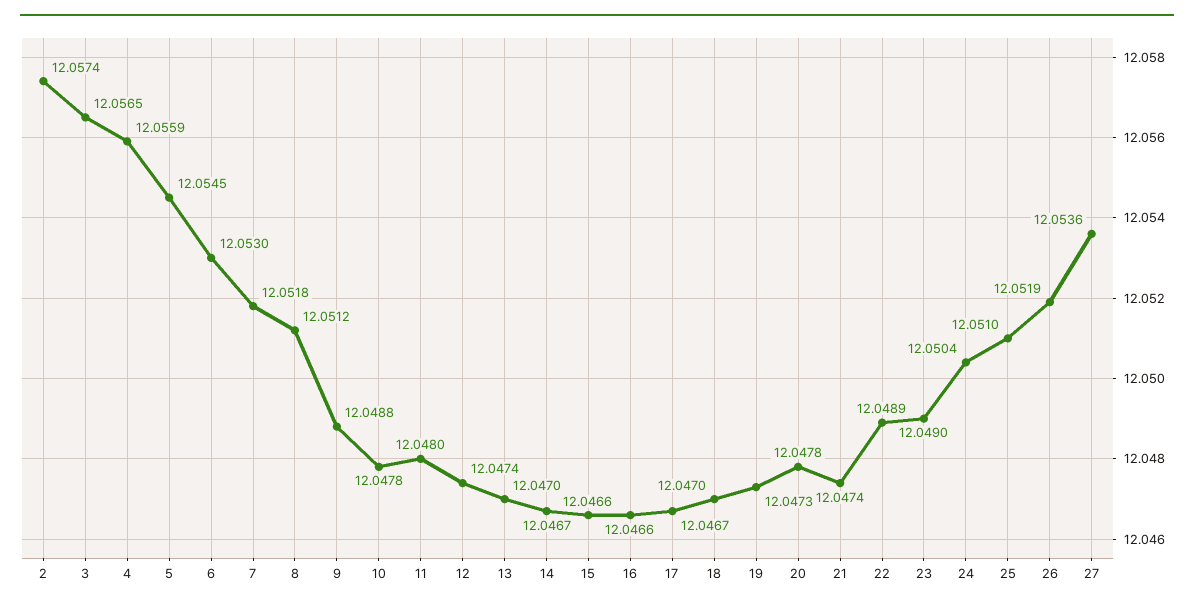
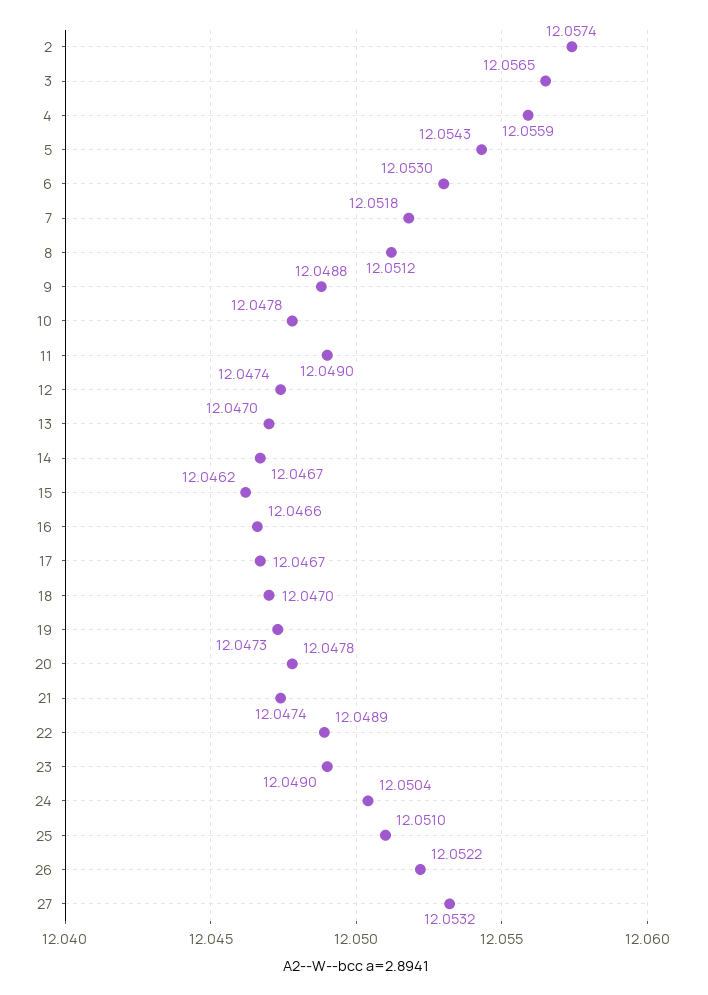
5: 12.0545 -> 12.0543
11: 12.048 -> 12.049
15: 12.0466 -> 12.0462
26: 12.0519 -> 12.0522
27: 12.0536 -> 12.0532

